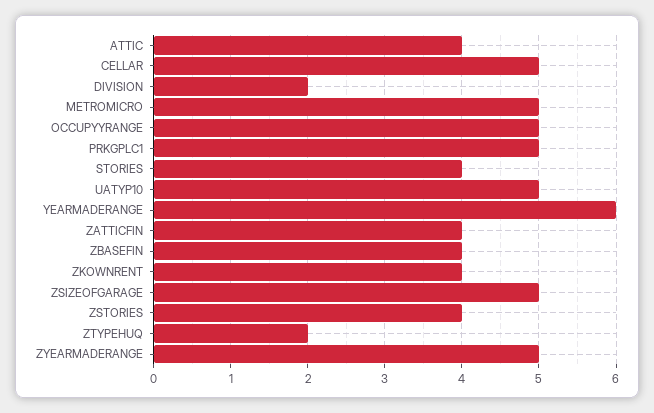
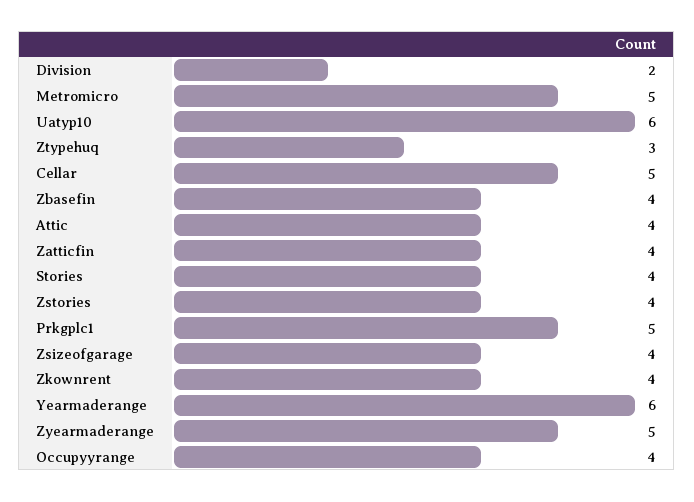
OCCUPYYRANGE: 5 -> 4
UATYP10: 5 -> 6
ZSIZEOFGARAGE: 5 -> 4
ZTYPEHUQ: 2 -> 3

